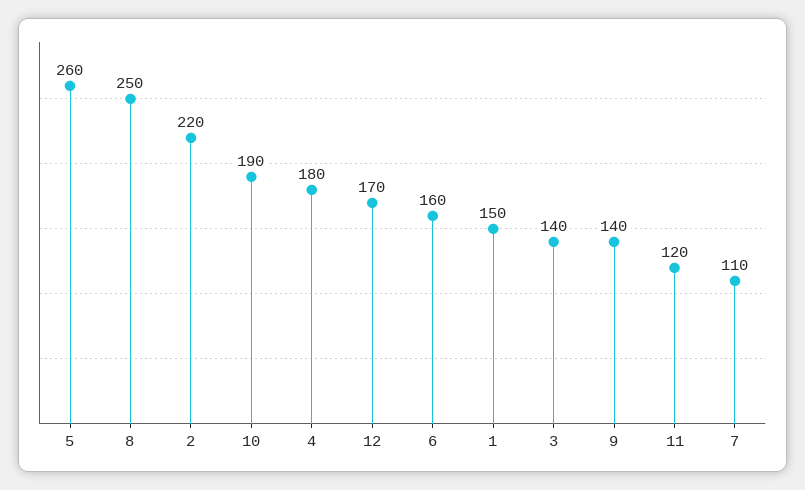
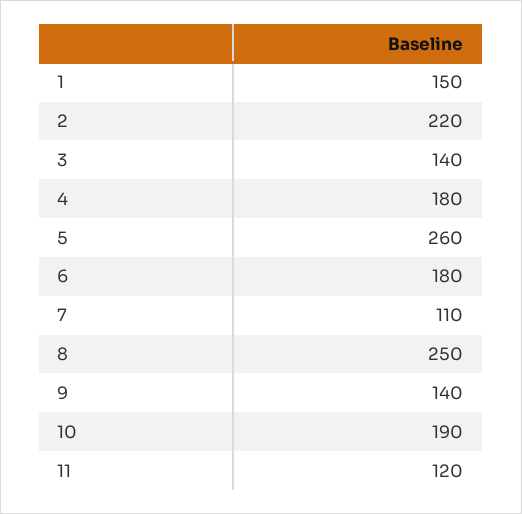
12: 170 -> none
6: 160 -> 180

